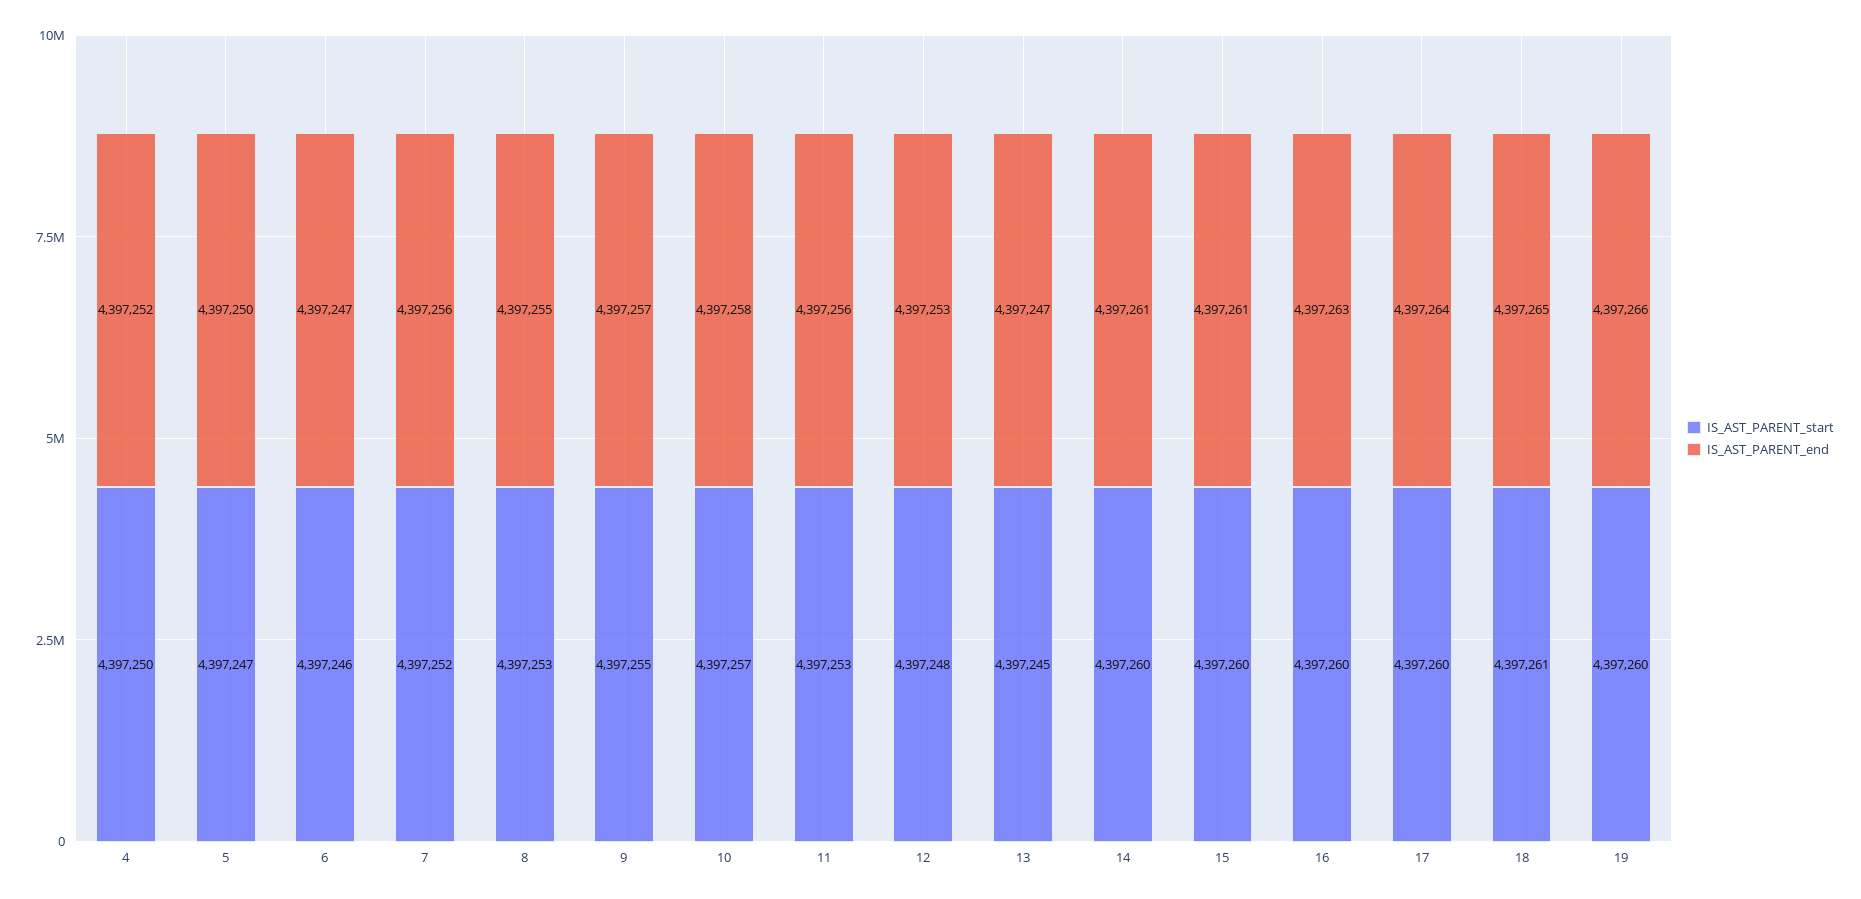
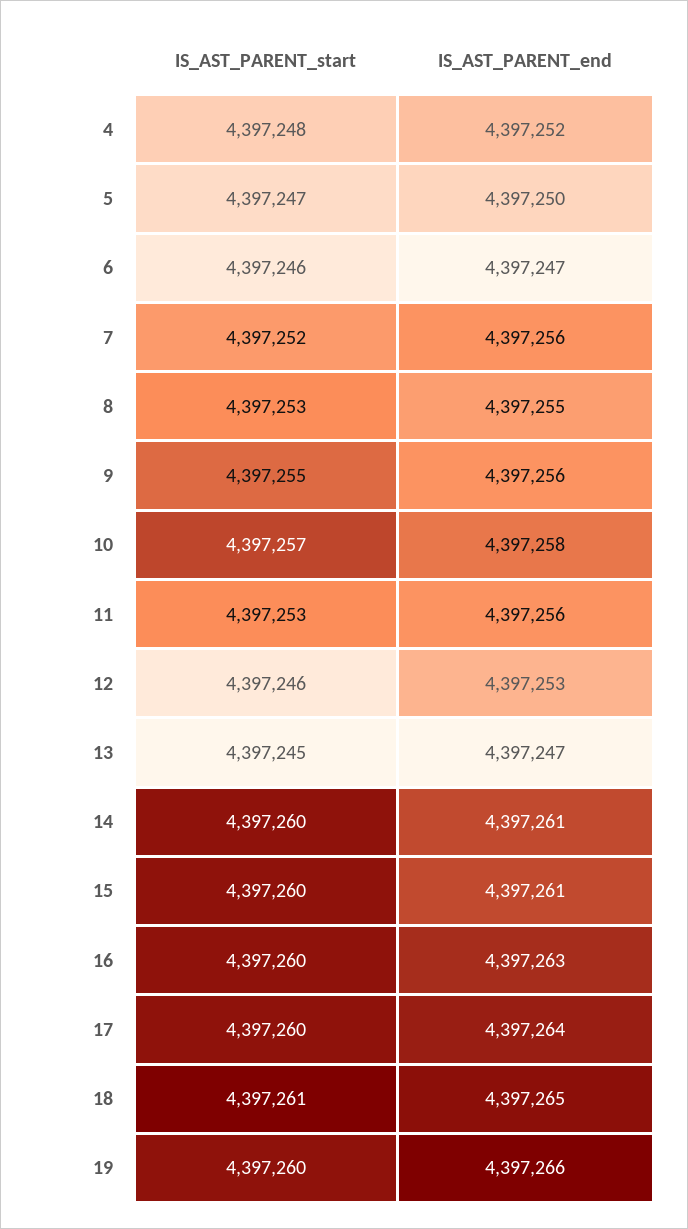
IS_AST_PARENT_start, 4: 4397250 -> 4397248
IS_AST_PARENT_end, 9: 4397257 -> 4397256
IS_AST_PARENT_start, 12: 4397248 -> 4397246

